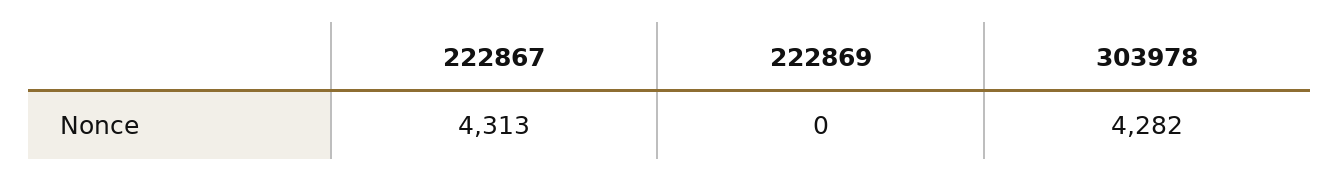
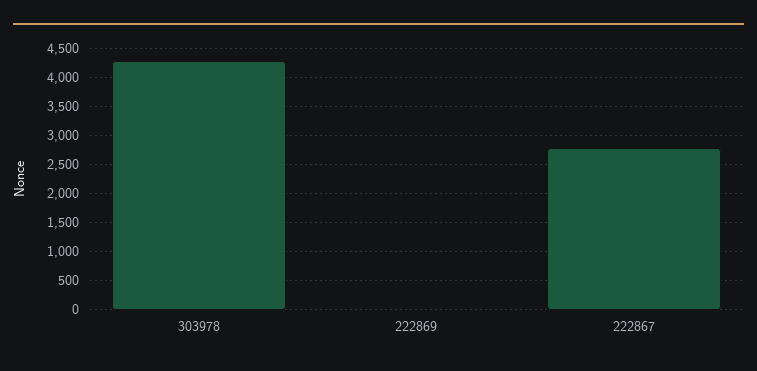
222867: 4313 -> 2750

